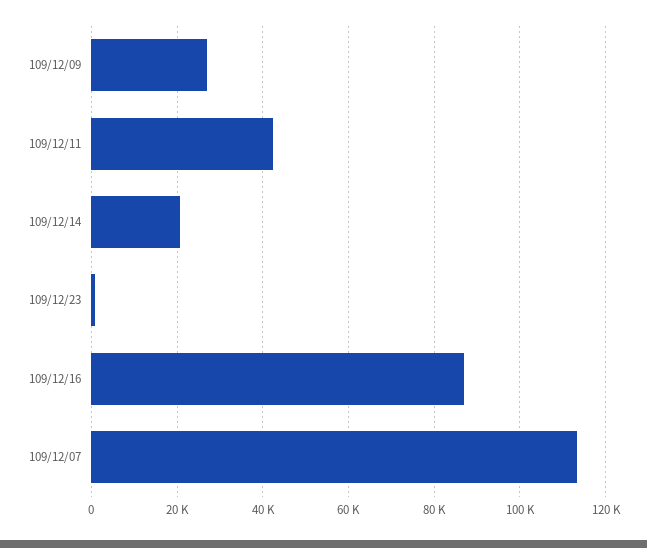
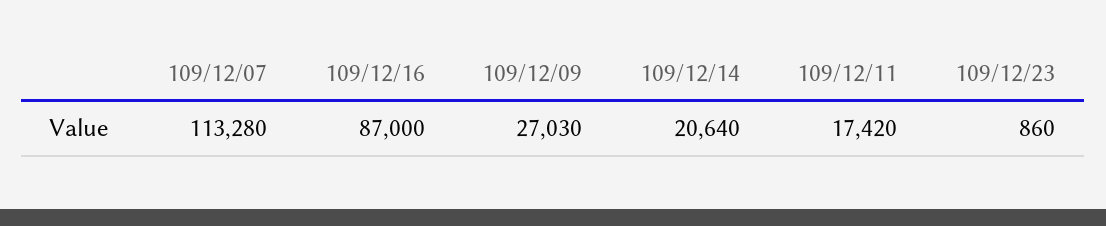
109/12/11: 42000 -> 17420

